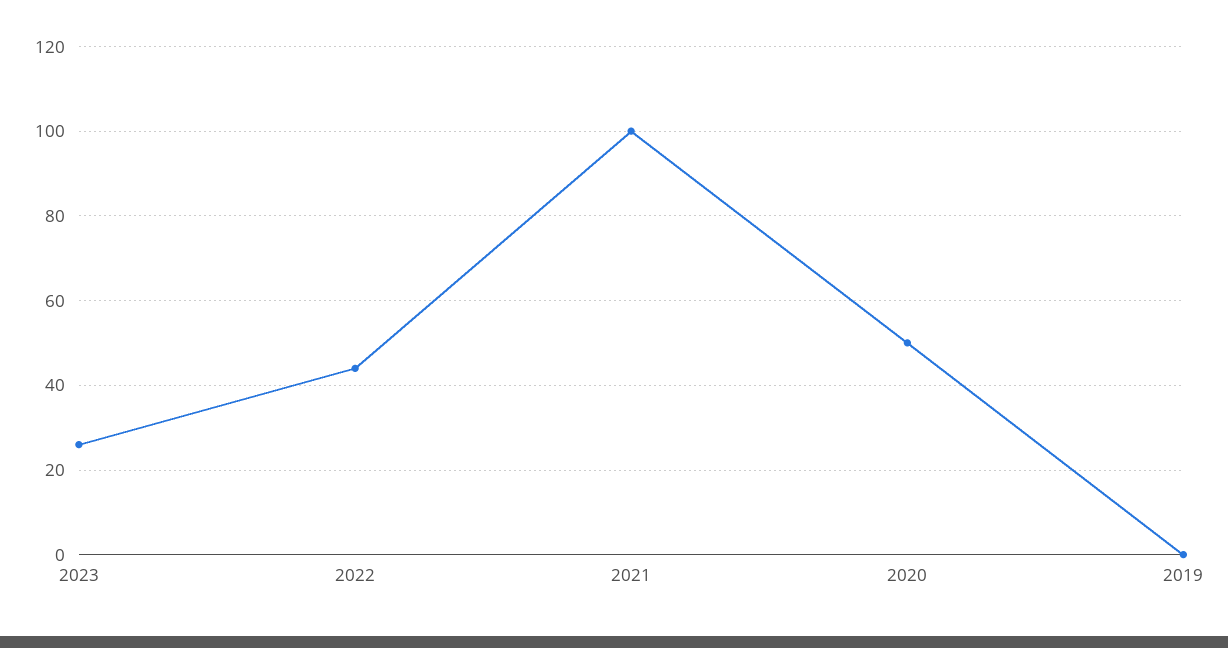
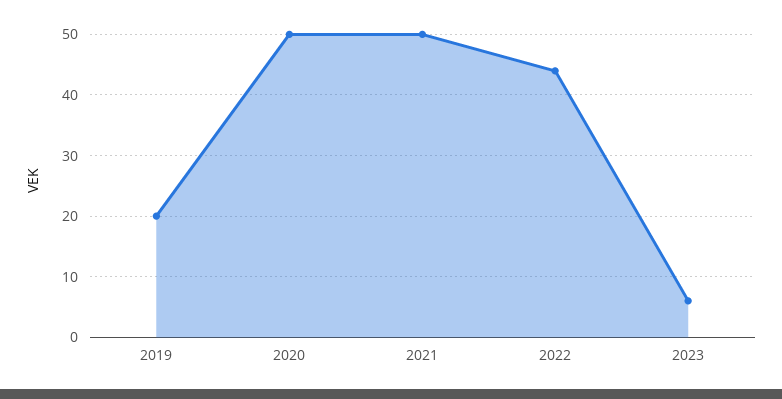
2023: 25 -> 6
2021: 100 -> 50
2019: 0 -> 20

